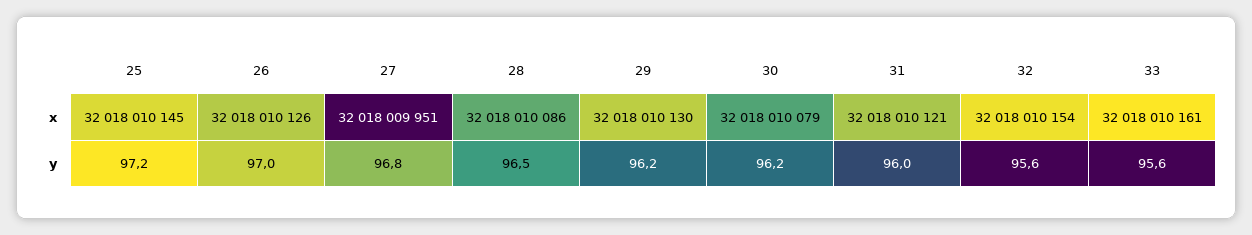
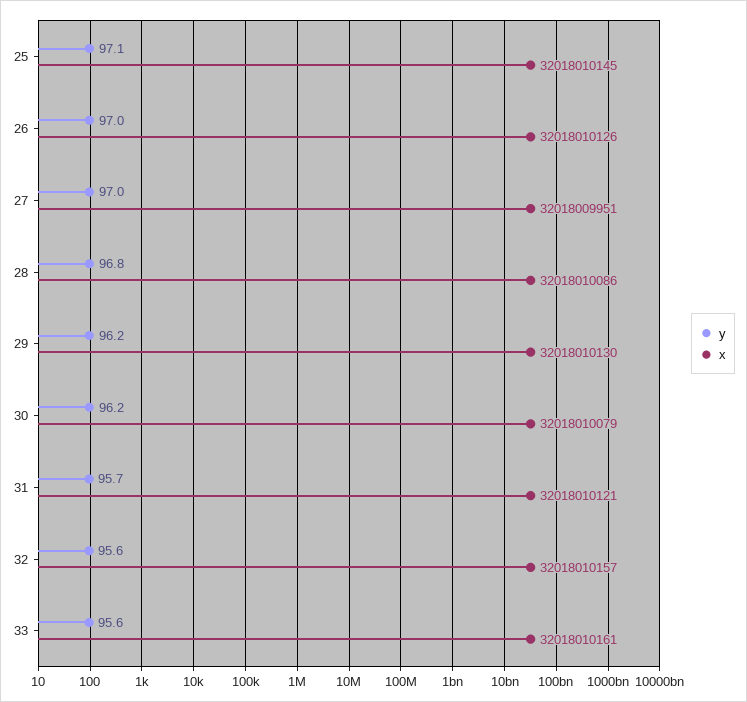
x, 32: 32018010154 -> 32018010157
y, 25: 97.2 -> 97.1
y, 27: 96.8 -> 97
y, 28: 96.5 -> 96.8
y, 31: 96 -> 95.7

